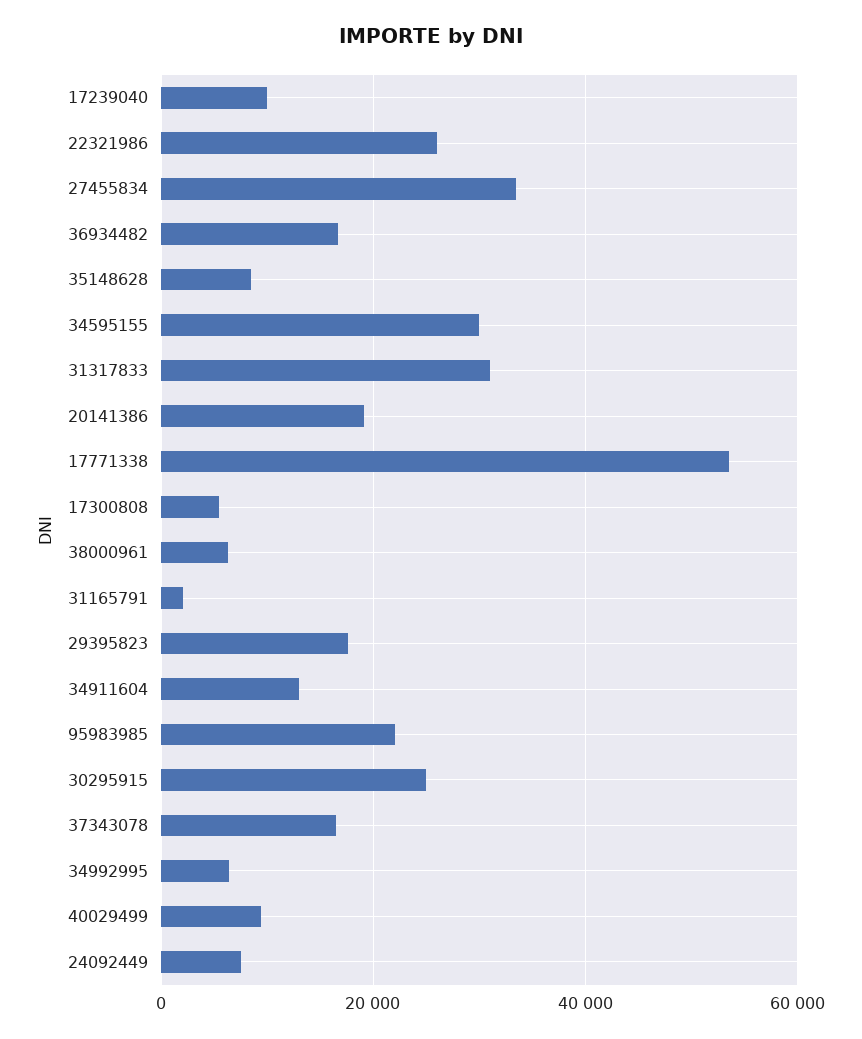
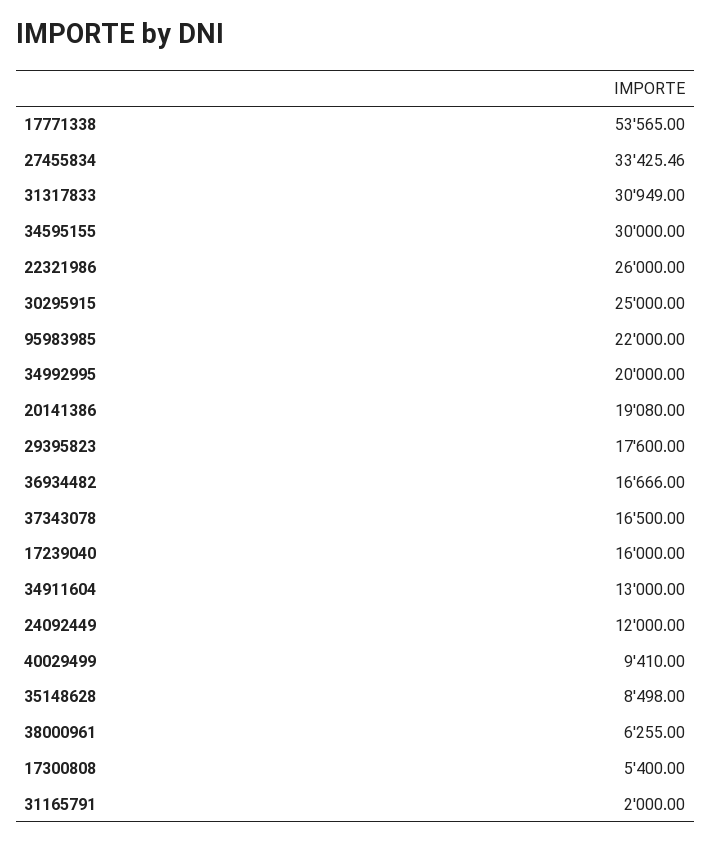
17239040: 10000 -> 16000
34992995: 6000 -> 20000
24092449: 8000 -> 12000

